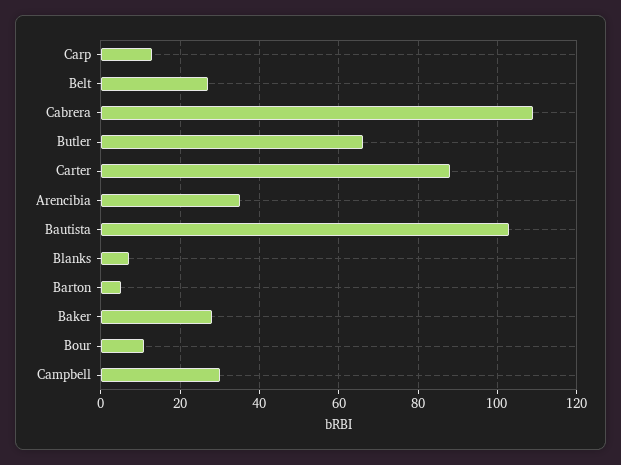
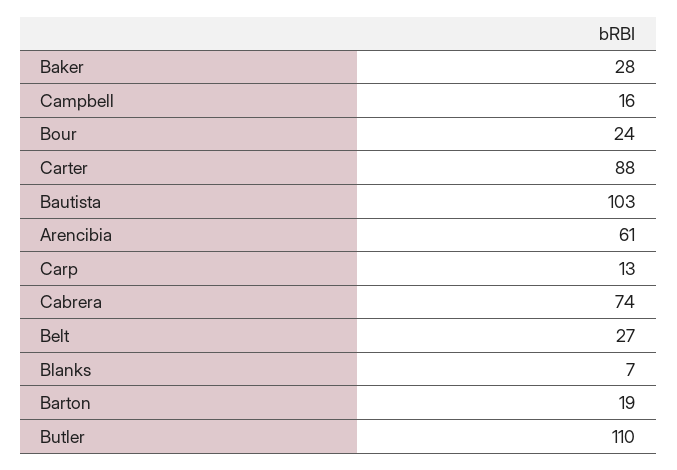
Cabrera: 110 -> 74
Butler: 65 -> 110
Arencibia: 35 -> 61
Barton: 5 -> 19
Bour: 10 -> 24
Campbell: 30 -> 16

